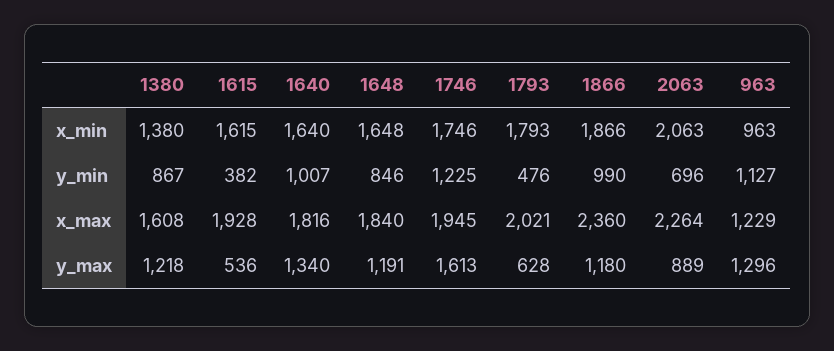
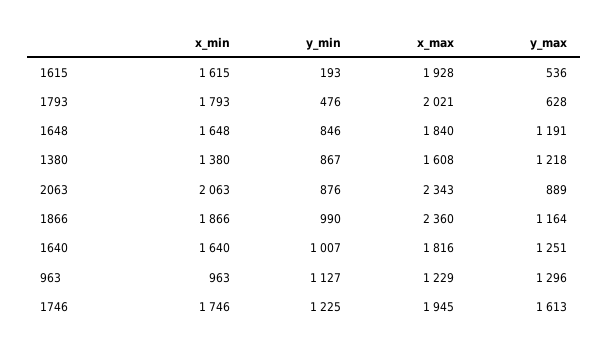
1615, y_min: 382 -> 193
2063, y_min: 696 -> 876
2063, x_max: 2264 -> 2343
1640, y_max: 1340 -> 1251
1866, y_max: 1180 -> 1164

